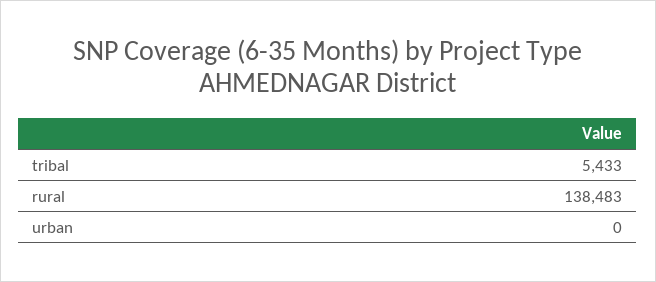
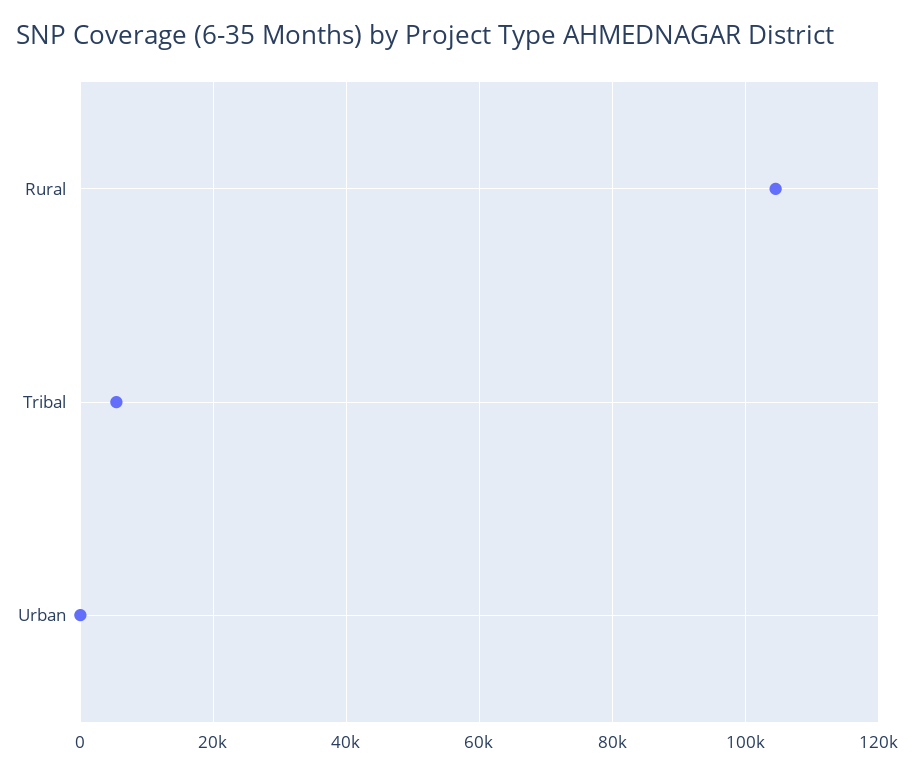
rural: 138483 -> 104000

